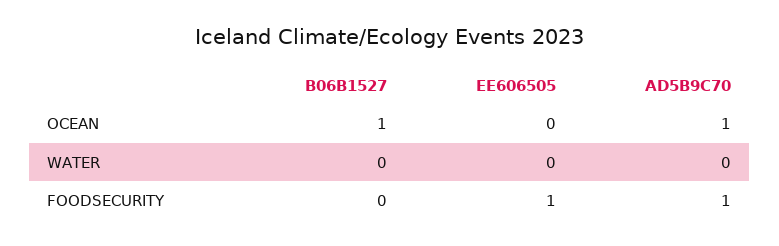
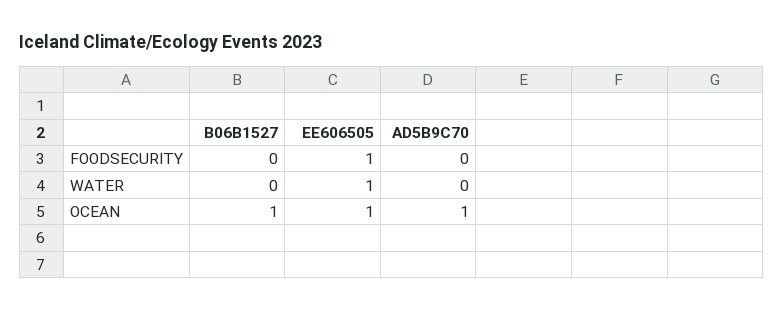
EE606505, OCEAN: 0 -> 1
EE606505, WATER: 0 -> 1
AD5B9C70, FOODSECURITY: 1 -> 0

